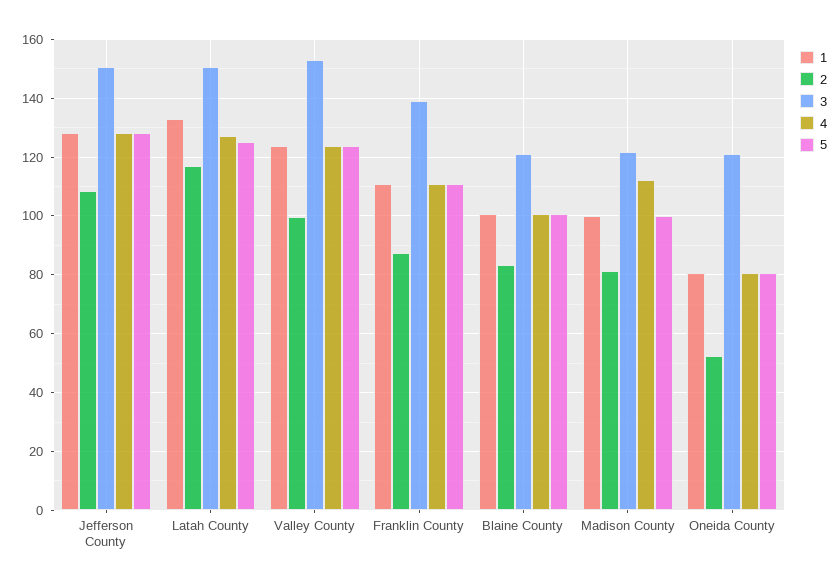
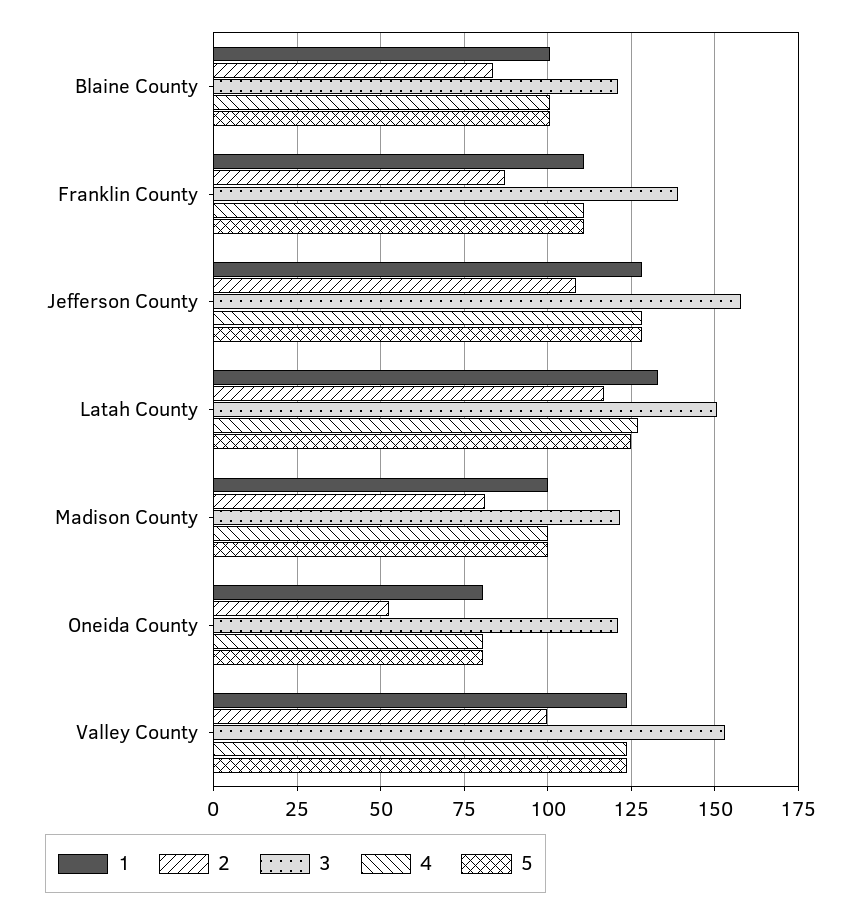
3, Jefferson County: 150 -> 157.5
4, Madison County: 112.5 -> 100

